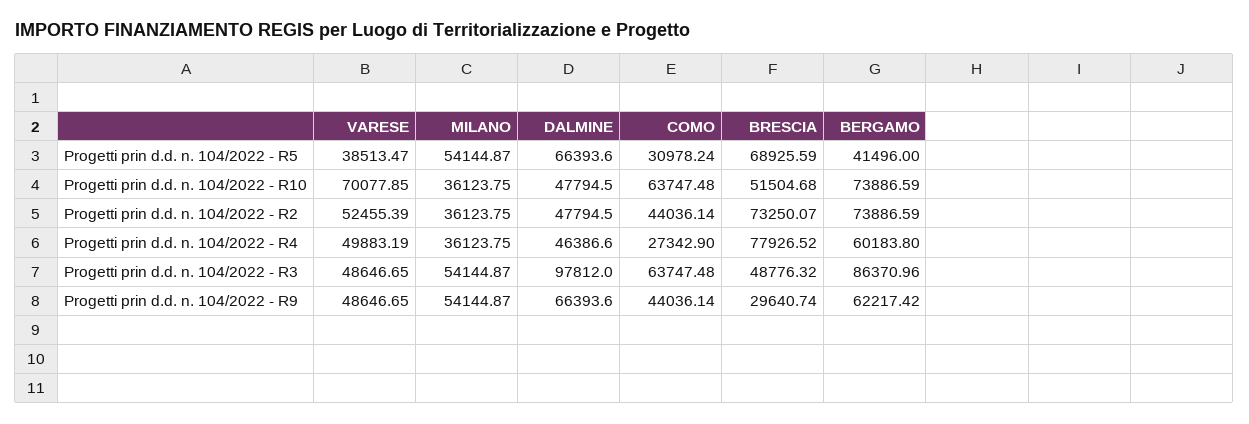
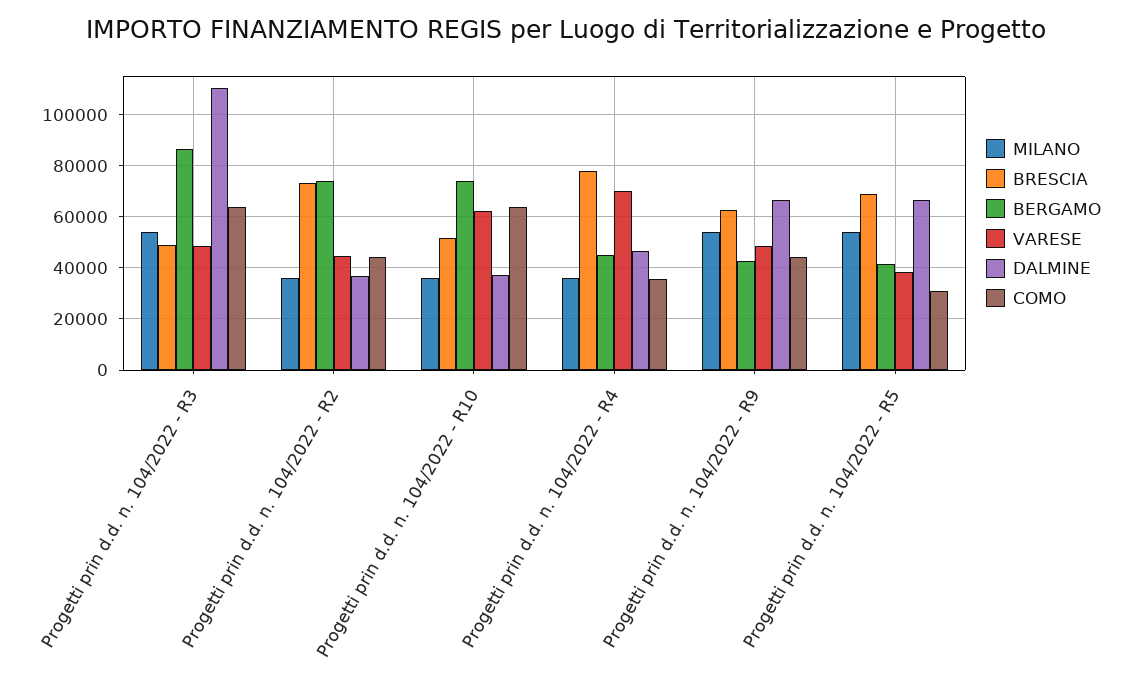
VARESE, Progetti prin d.d. n. 104/2022 - R10: 70077.85 -> 62500
DALMINE, Progetti prin d.d. n. 104/2022 - R10: 47794.5 -> 37500
VARESE, Progetti prin d.d. n. 104/2022 - R2: 52455.39 -> 45000
DALMINE, Progetti prin d.d. n. 104/2022 - R2: 47794.5 -> 37500
VARESE, Progetti prin d.d. n. 104/2022 - R4: 49883.19 -> 70000
COMO, Progetti prin d.d. n. 104/2022 - R4: 27342.9 -> 35000
BERGAMO, Progetti prin d.d. n. 104/2022 - R4: 60183.8 -> 45000
DALMINE, Progetti prin d.d. n. 104/2022 - R3: 97812 -> 110000
BRESCIA, Progetti prin d.d. n. 104/2022 - R9: 29640.74 -> 62500
BERGAMO, Progetti prin d.d. n. 104/2022 - R9: 62217.42 -> 42500

